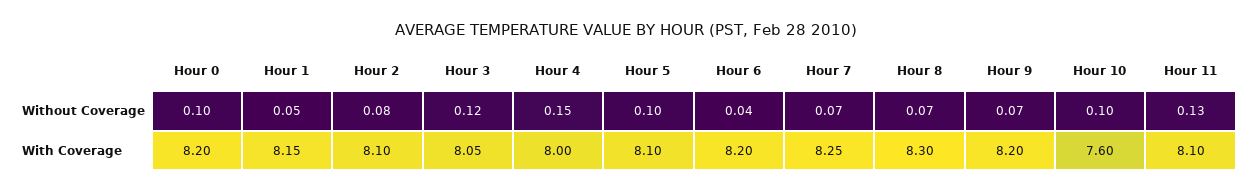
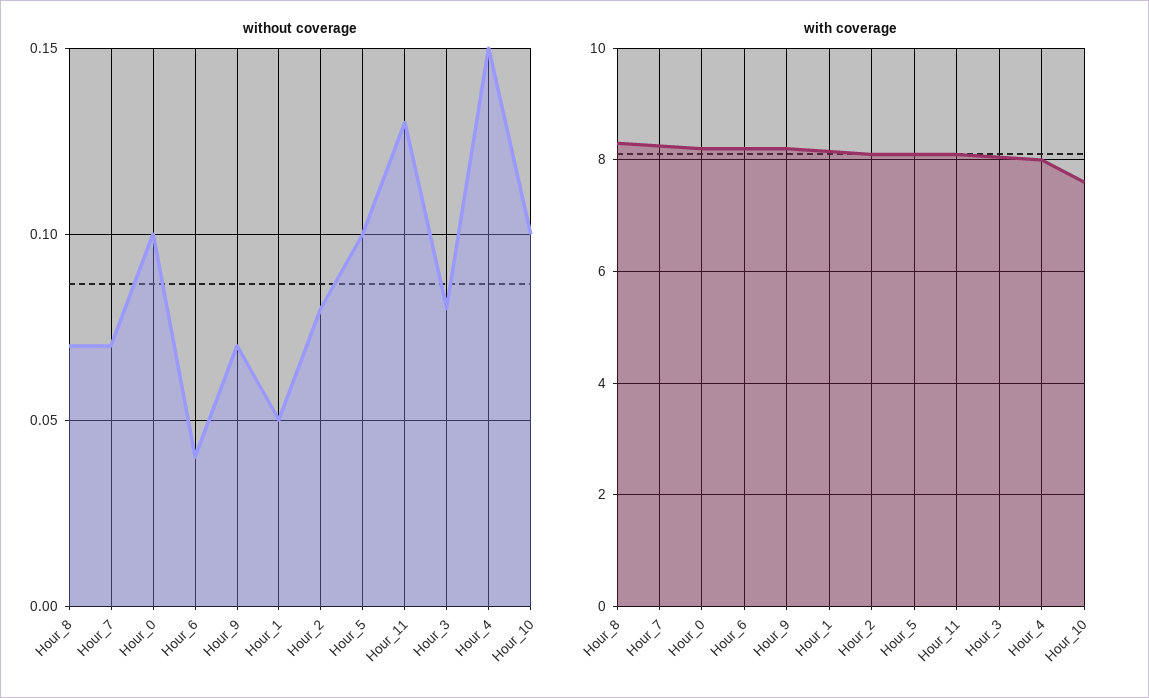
Without Coverage, Hour 3: 0.12 -> 0.08

